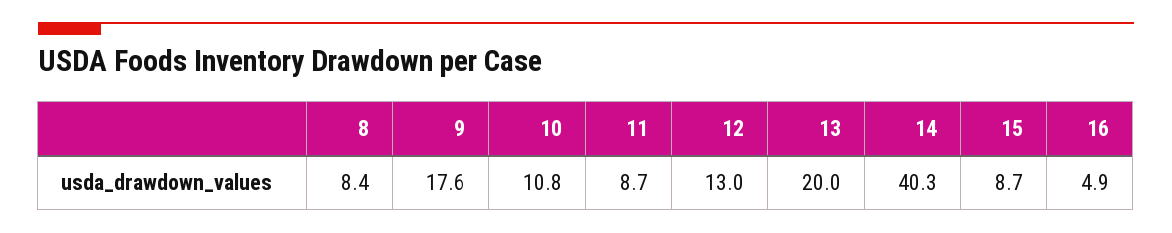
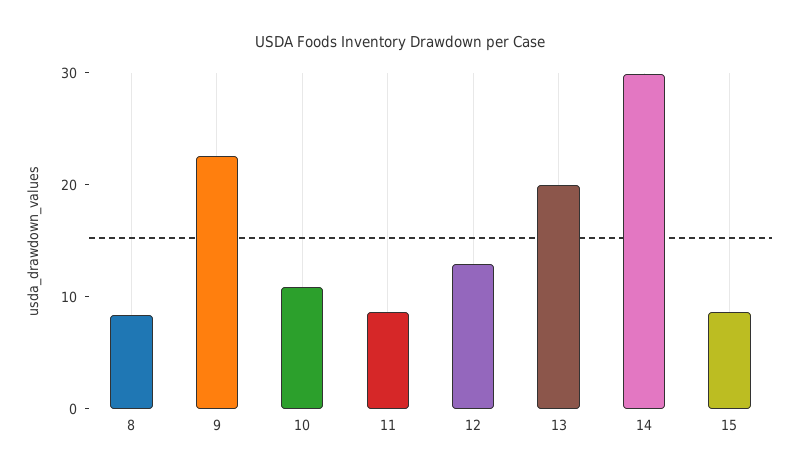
9: 17.6 -> 22
14: 40.3 -> 30
16: 4.9 -> none

